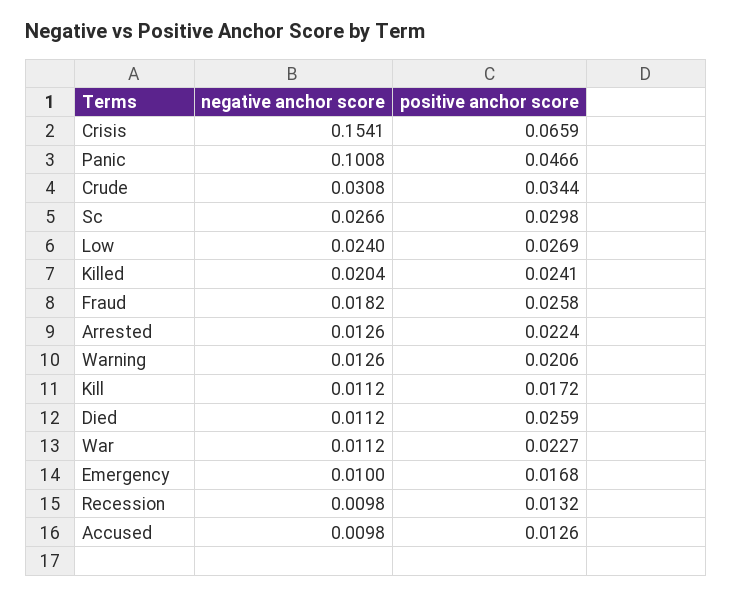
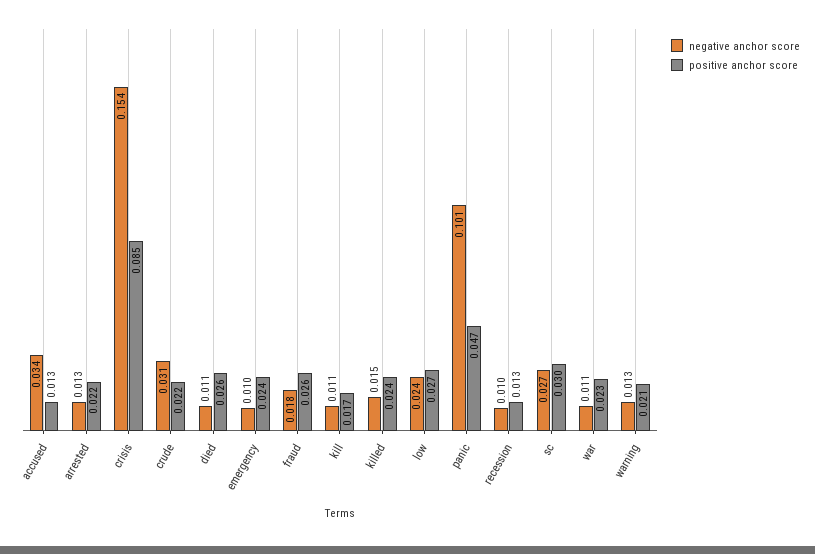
positive anchor score, Crisis: 0.0659 -> 0.085
positive anchor score, Crude: 0.0344 -> 0.022
negative anchor score, Killed: 0.0204 -> 0.015
positive anchor score, Emergency: 0.0168 -> 0.024
negative anchor score, Accused: 0.0098 -> 0.034

